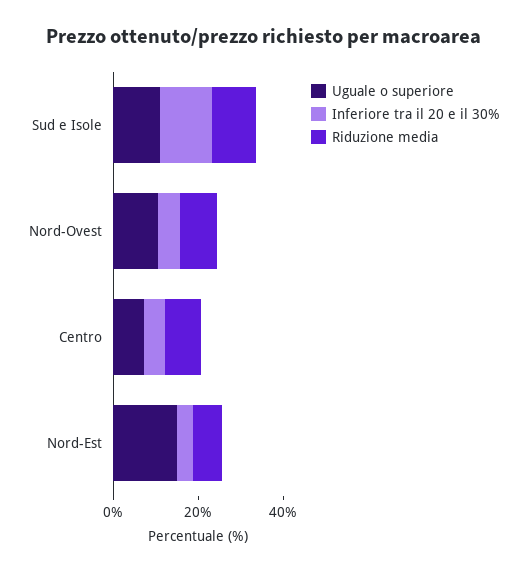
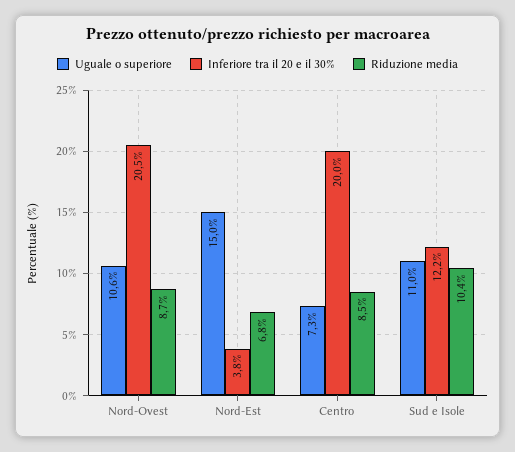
Inferiore tra il 20 e il 30%, Nord-Ovest: 5 -> 20.5
Inferiore tra il 20 e il 30%, Centro: 5 -> 20

